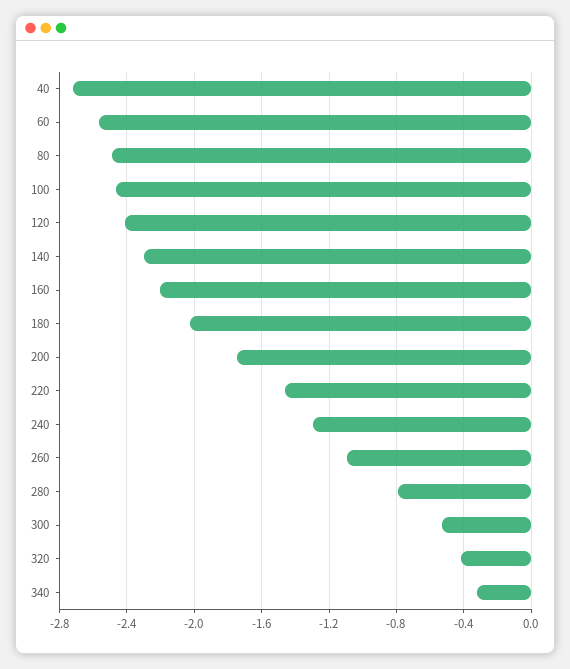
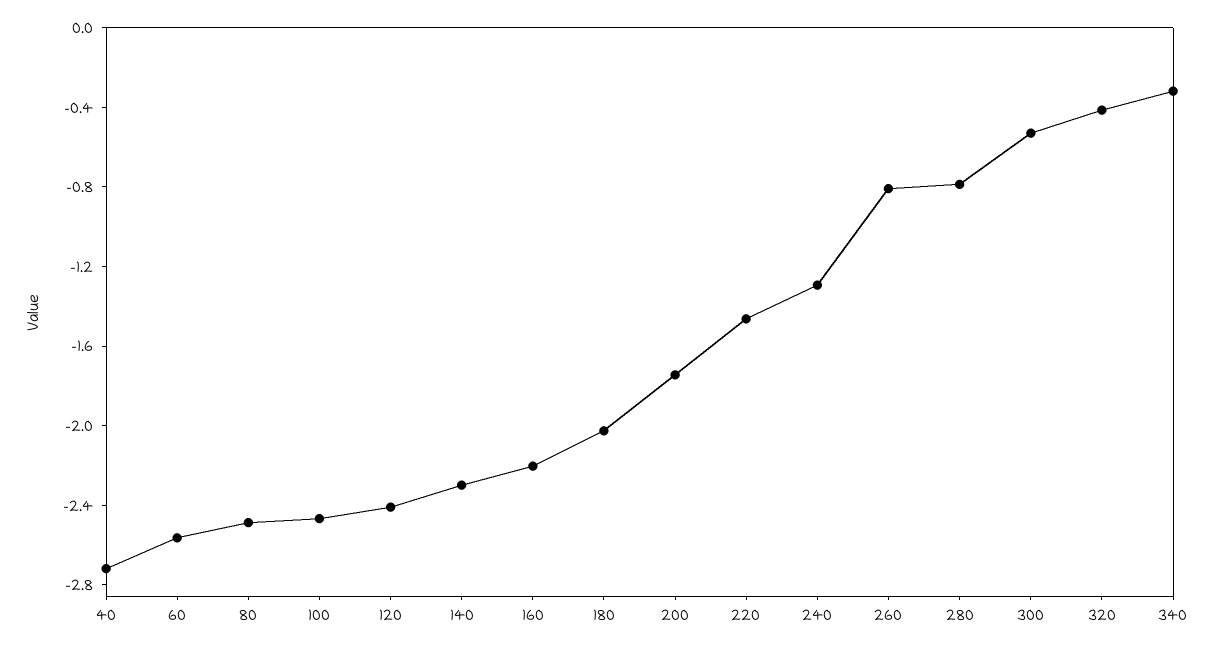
260: -1.1 -> -0.8

